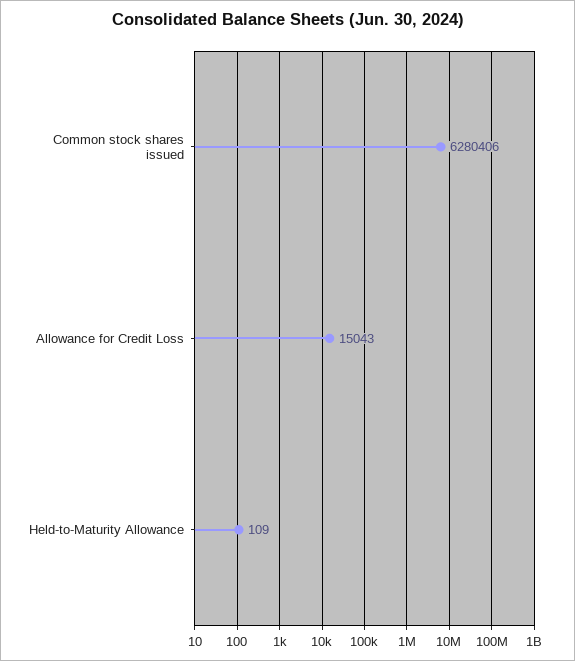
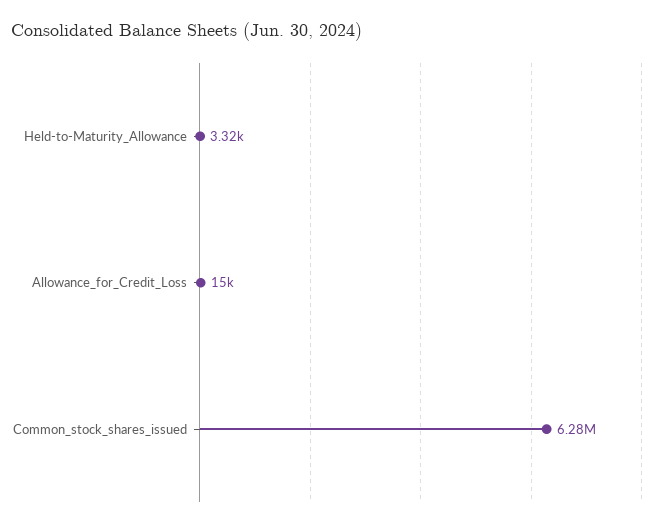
Held-to-Maturity Allowance: 109 -> 3320

